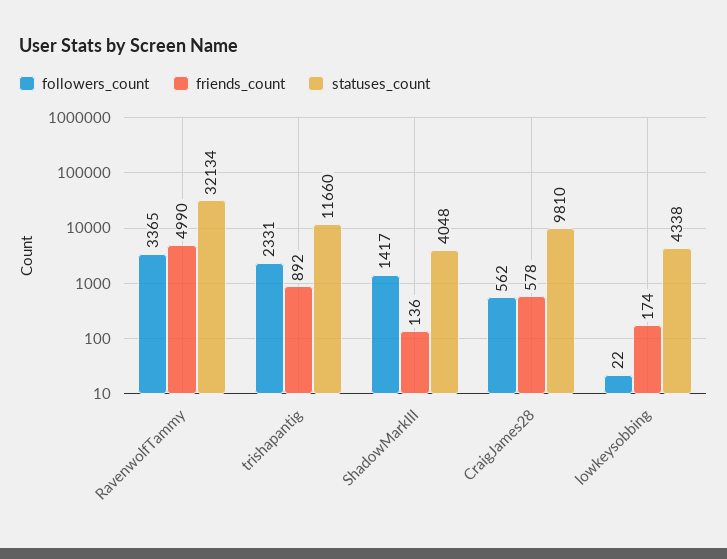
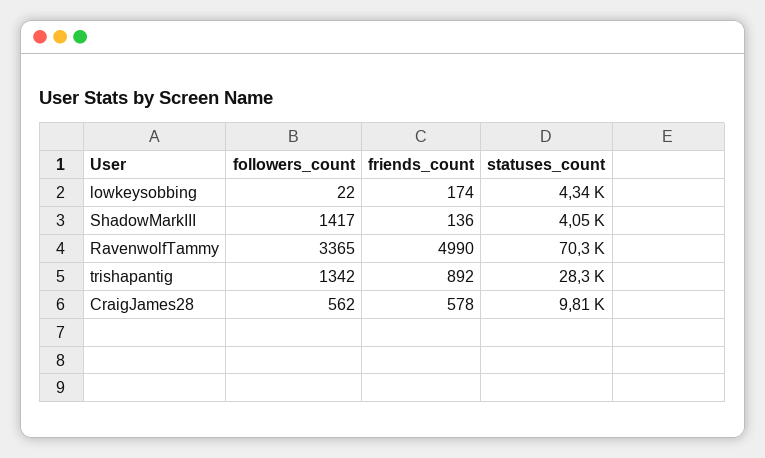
statuses_count, RavenwolfTammy: 32134 -> 70300
followers_count, trishapantig: 2331 -> 1342
statuses_count, trishapantig: 11660 -> 28300

